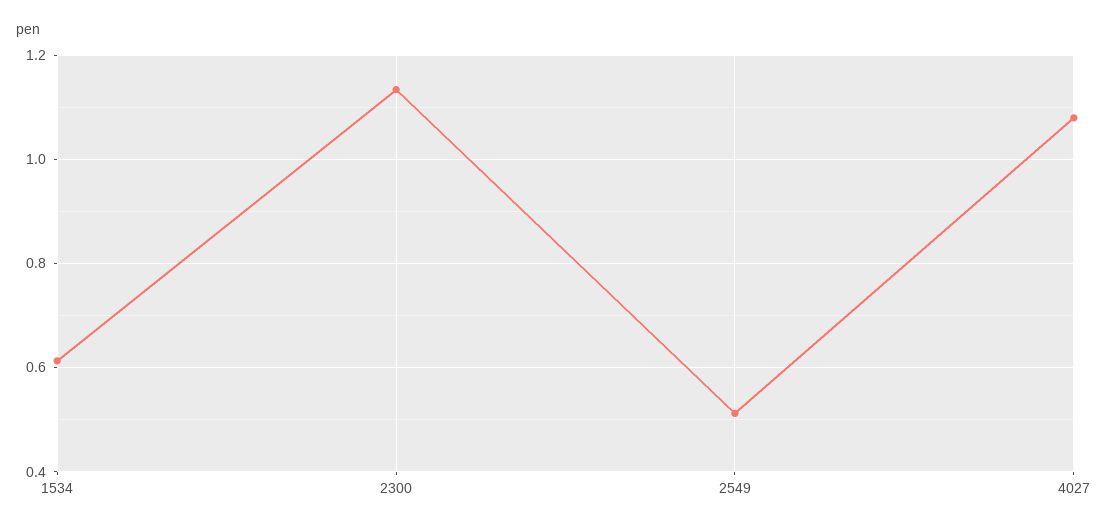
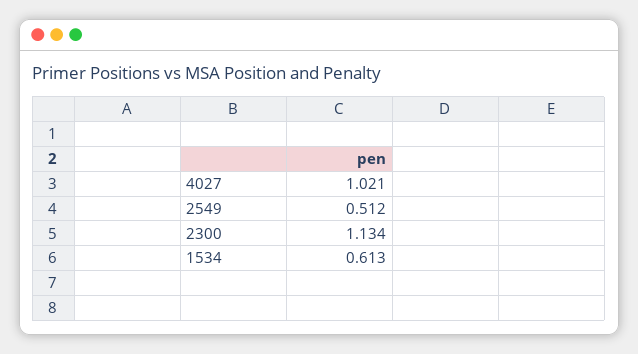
4027: 1.08 -> 1.021

